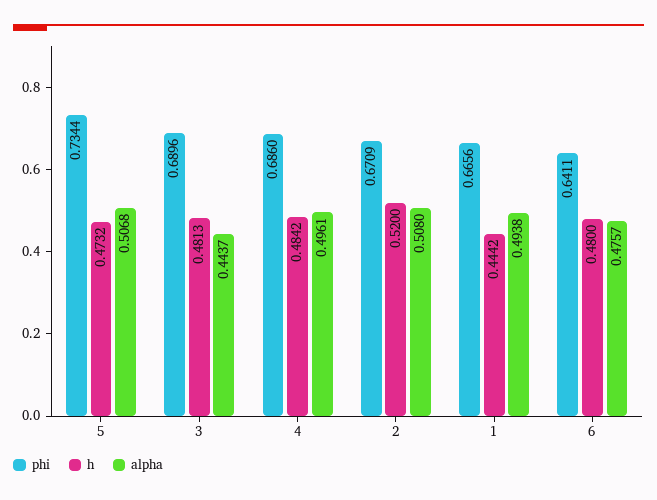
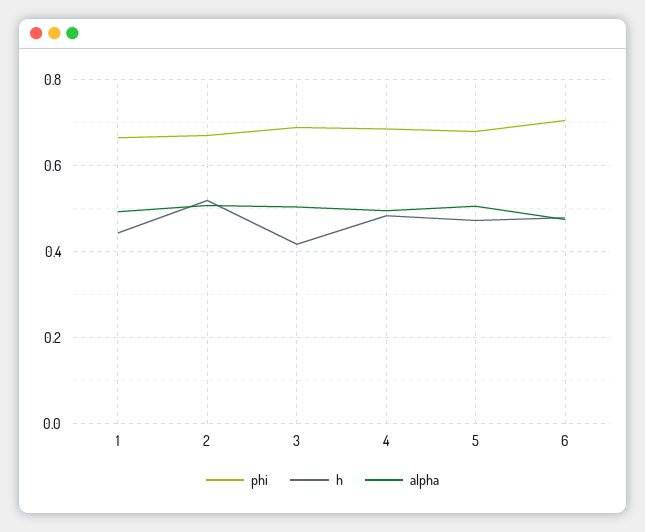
phi, 5: 0.7344 -> 0.68
h, 3: 0.4813 -> 0.42
alpha, 3: 0.4437 -> 0.5
phi, 6: 0.6411 -> 0.7

